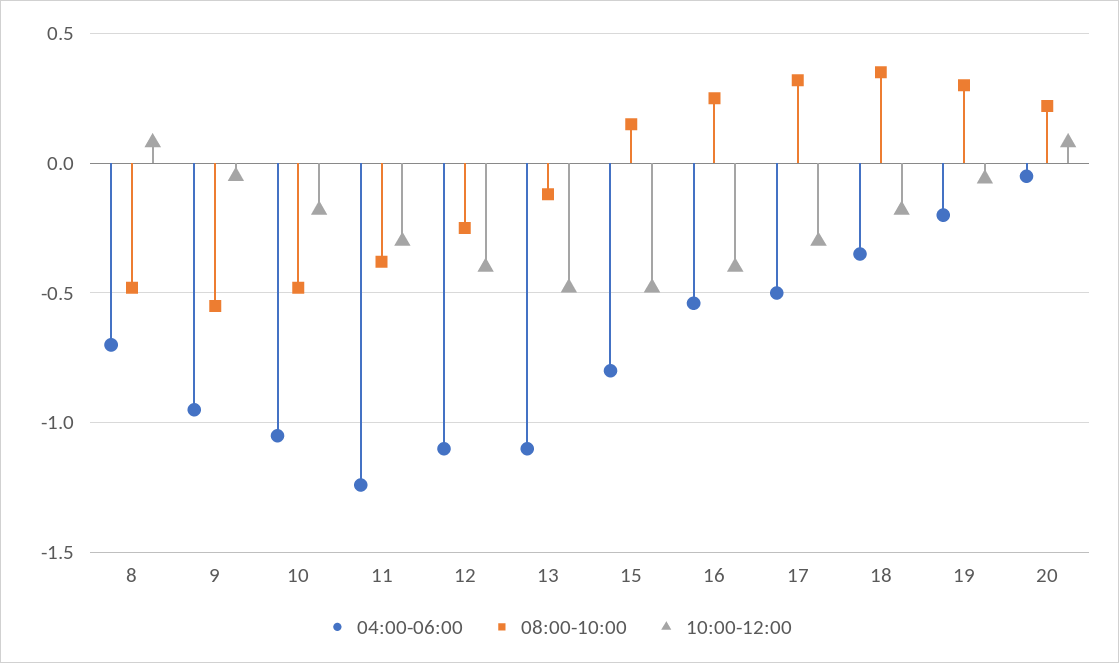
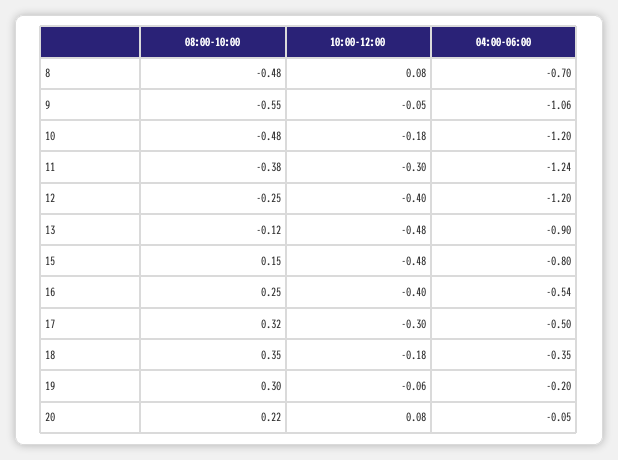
04:00-06:00, 9: -0.95 -> -1.06
04:00-06:00, 10: -1.05 -> -1.2
04:00-06:00, 12: -1.1 -> -1.2
04:00-06:00, 13: -1.1 -> -0.9

